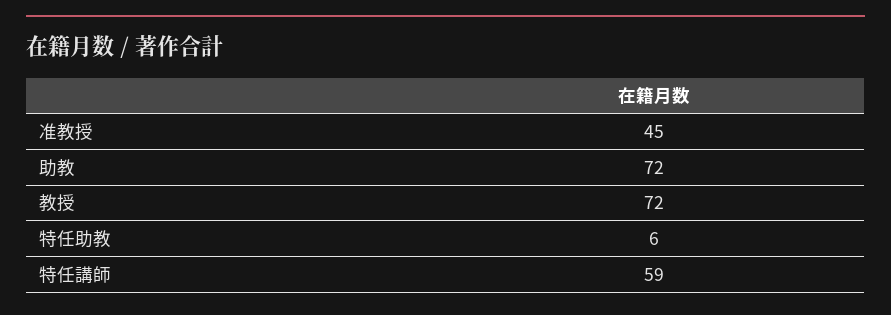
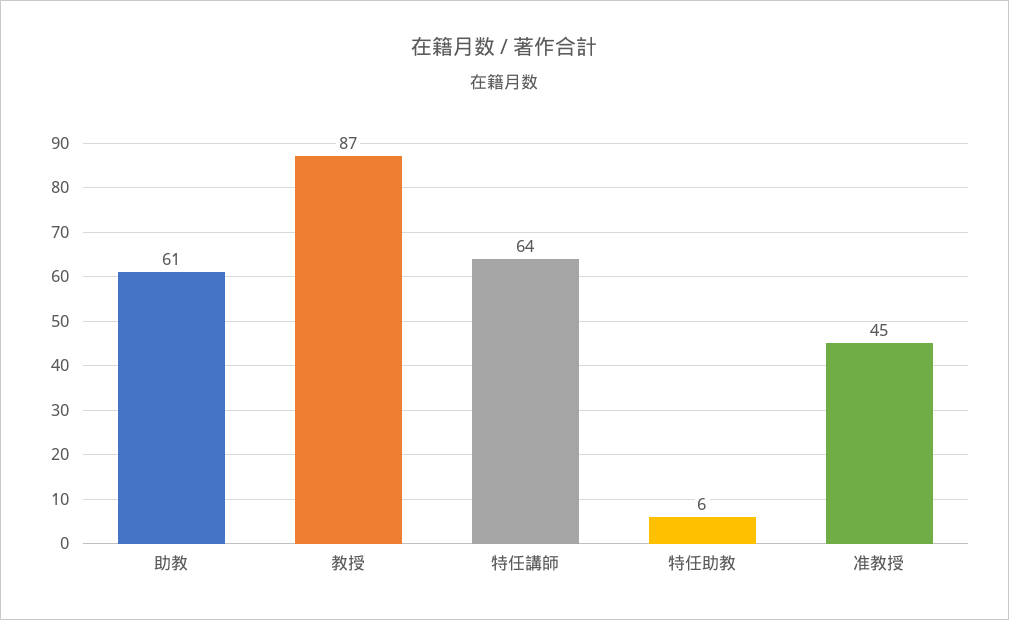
助教: 72 -> 61
教授: 72 -> 87
特任講師: 59 -> 64

